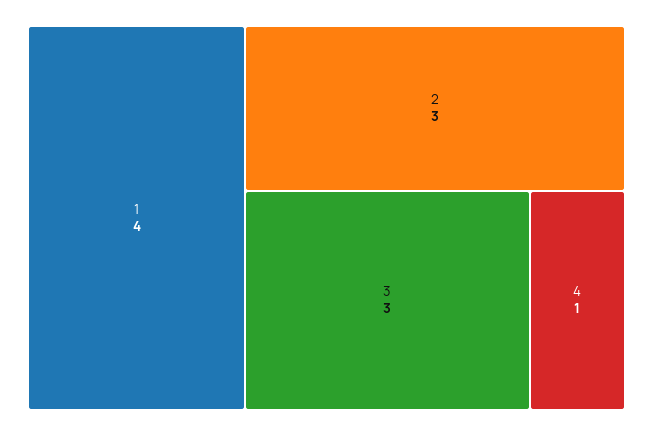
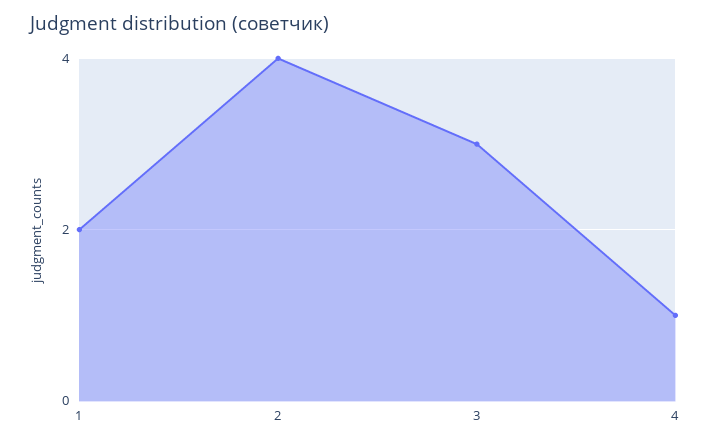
1: 4 -> 2
2: 3 -> 4

